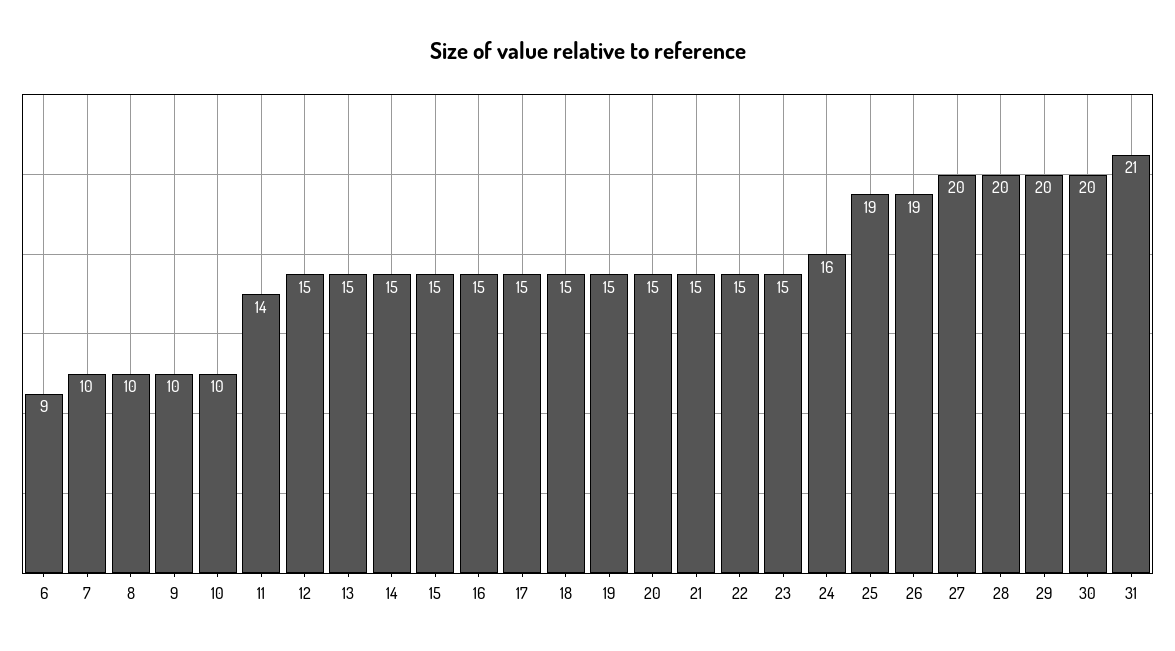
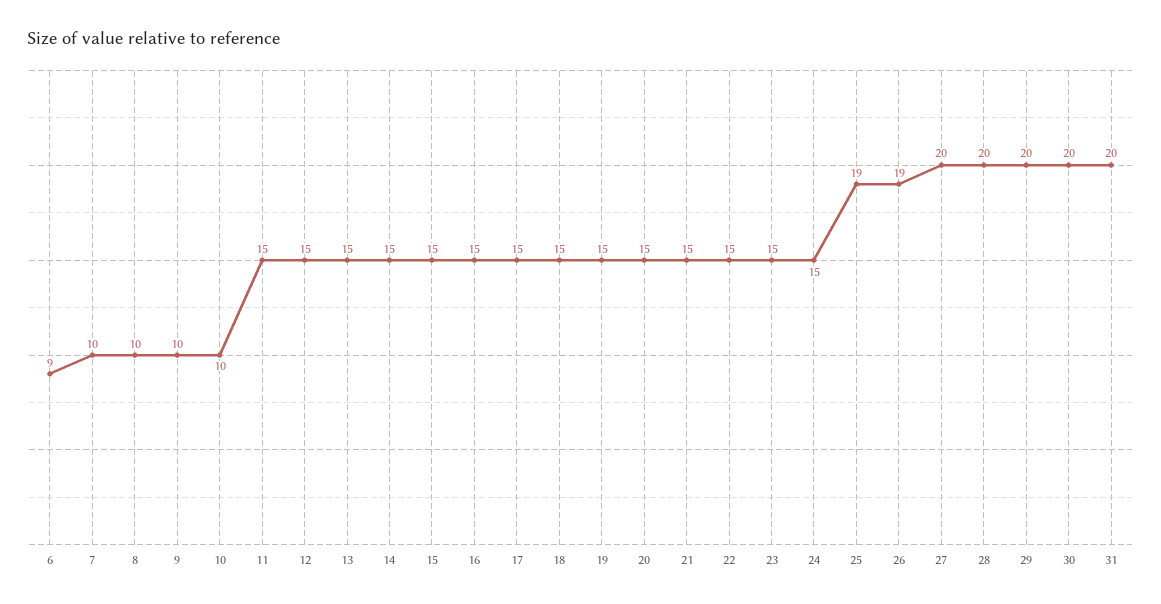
11: 14 -> 15
24: 16 -> 15
31: 21 -> 20

